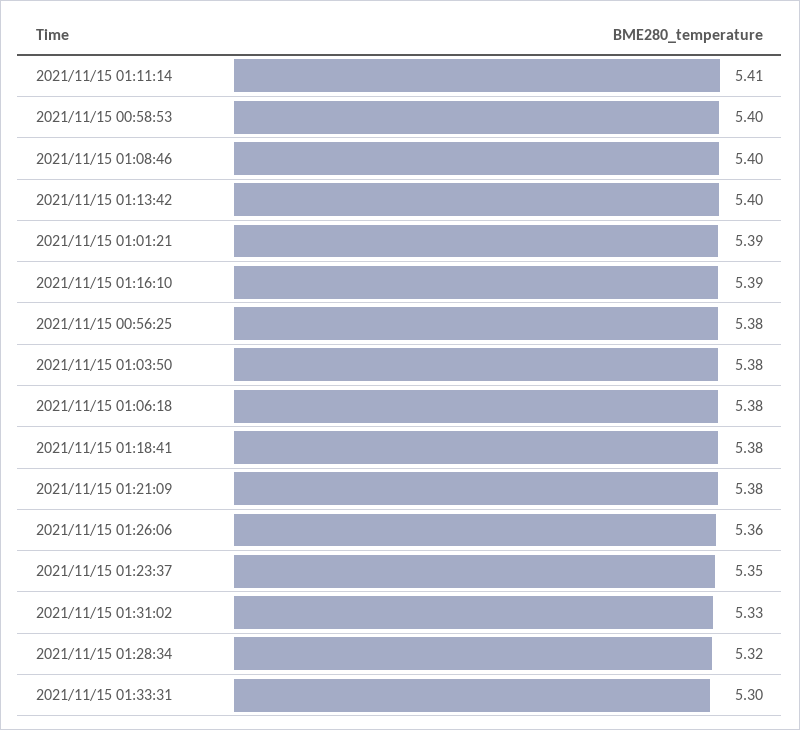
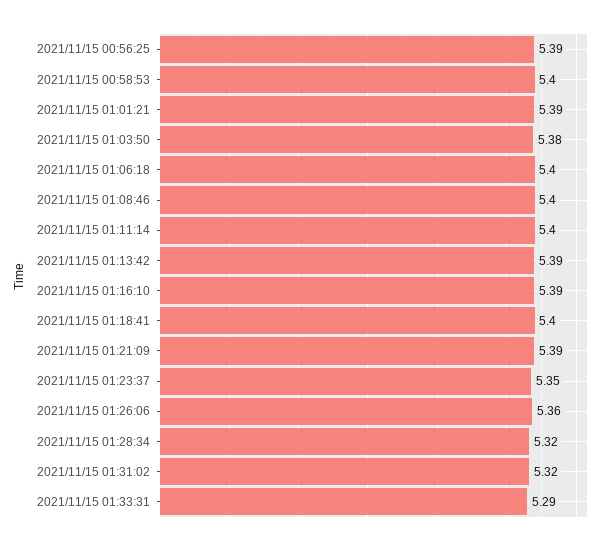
2021/11/15 01:11:14: 5.41 -> 5.4
2021/11/15 01:13:42: 5.4 -> 5.39
2021/11/15 00:56:25: 5.38 -> 5.39
2021/11/15 01:06:18: 5.38 -> 5.4
2021/11/15 01:18:41: 5.38 -> 5.4
2021/11/15 01:21:09: 5.38 -> 5.39
2021/11/15 01:31:02: 5.33 -> 5.32
2021/11/15 01:33:31: 5.3 -> 5.29

